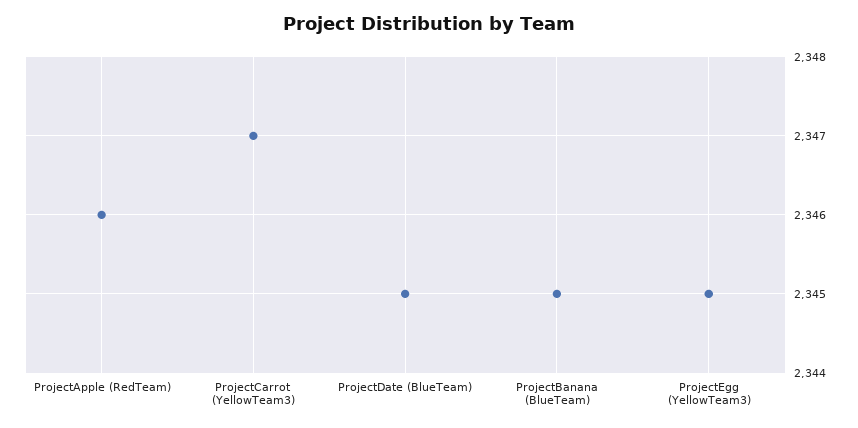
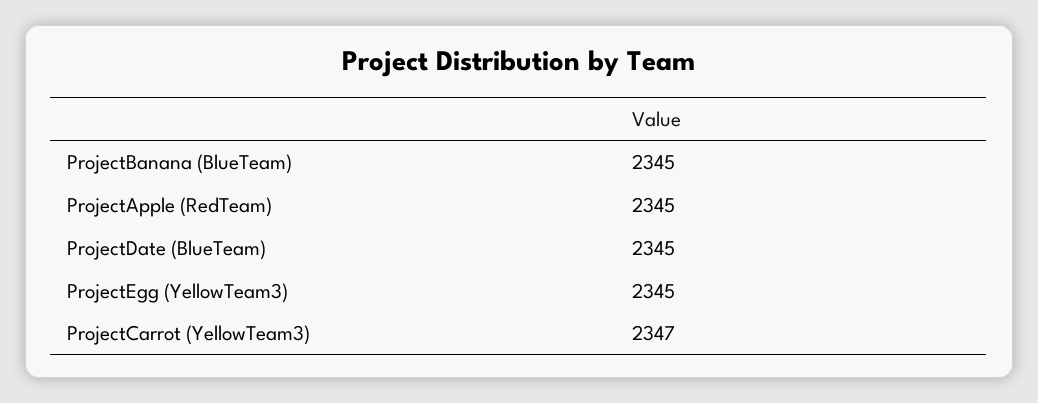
ProjectApple (RedTeam): 2346 -> 2345

